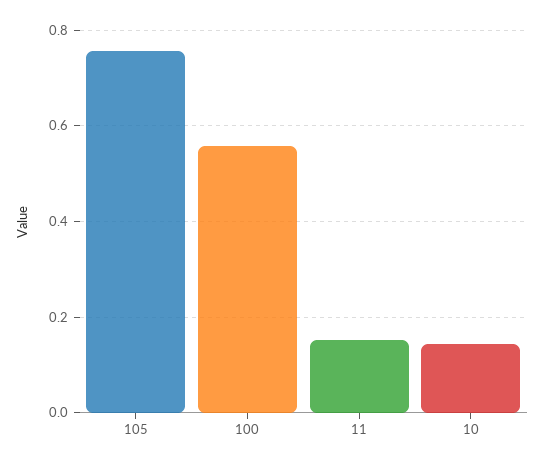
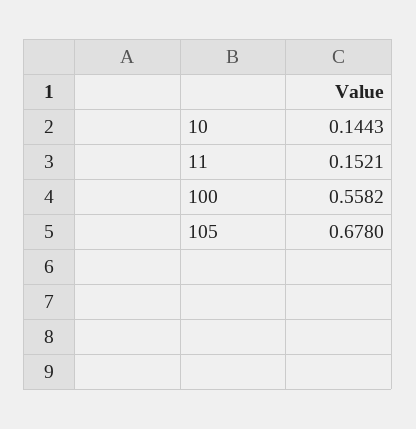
105: 0.76 -> 0.678

